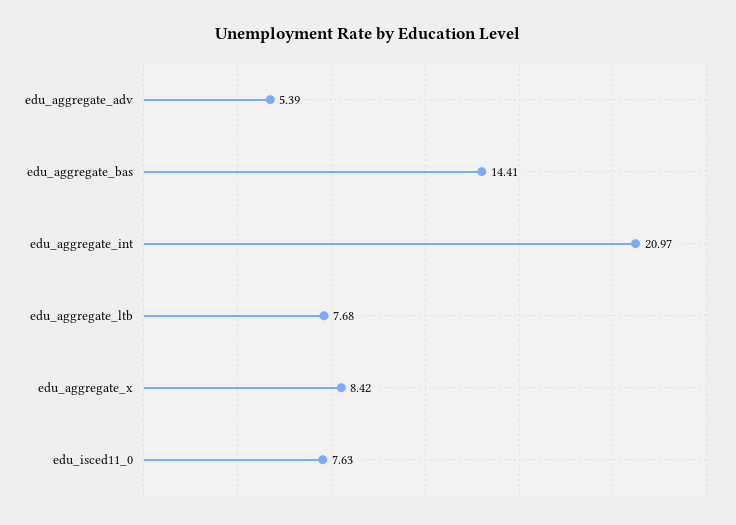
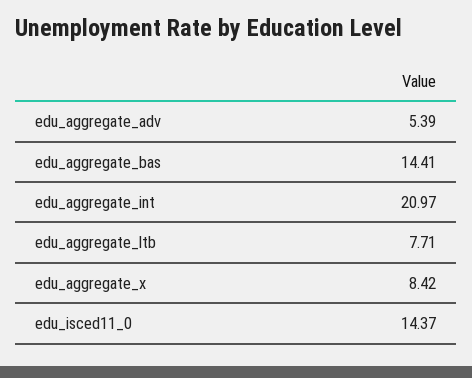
edu_aggregate_ltb: 7.68 -> 7.71
edu_isced11_0: 7.63 -> 14.37

